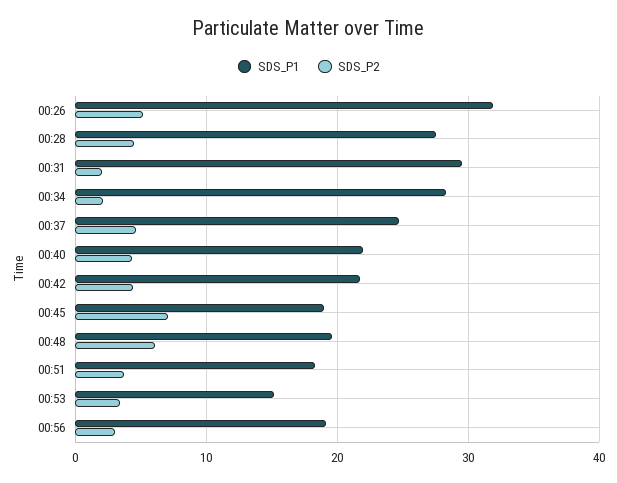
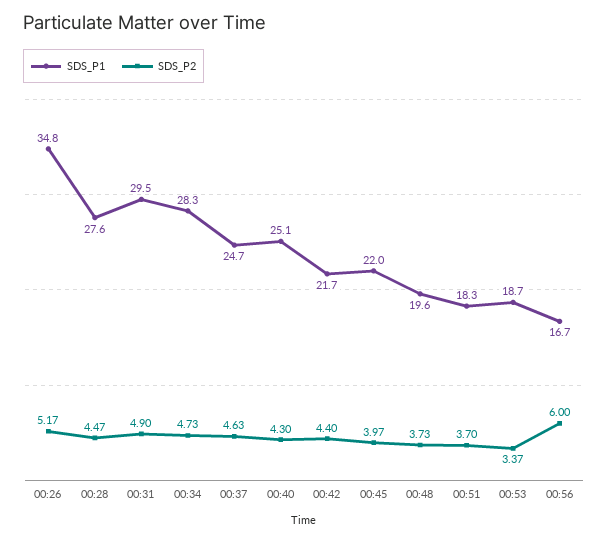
SDS_P1, 00:26: 32 -> 34.8
SDS_P2, 00:31: 2 -> 4.9
SDS_P2, 00:34: 2 -> 4.73
SDS_P1, 00:40: 22 -> 25.1
SDS_P1, 00:45: 19 -> 22
SDS_P2, 00:45: 7 -> 3.97
SDS_P2, 00:48: 6 -> 3.73
SDS_P1, 00:53: 15 -> 18.7
SDS_P1, 00:56: 19 -> 16.7
SDS_P2, 00:56: 3 -> 6

